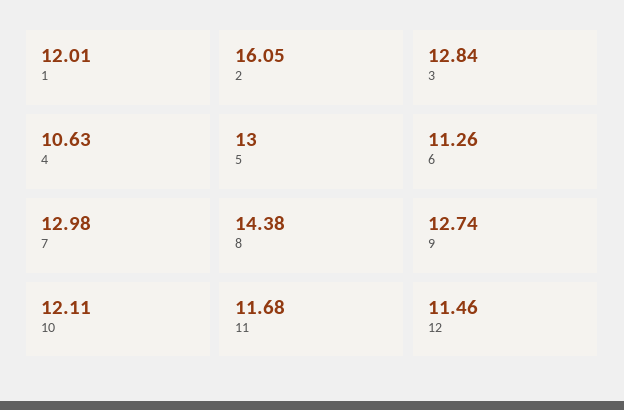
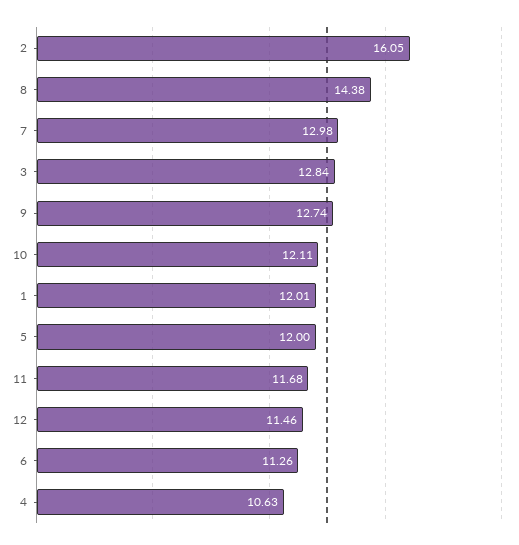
5: 13 -> 12

